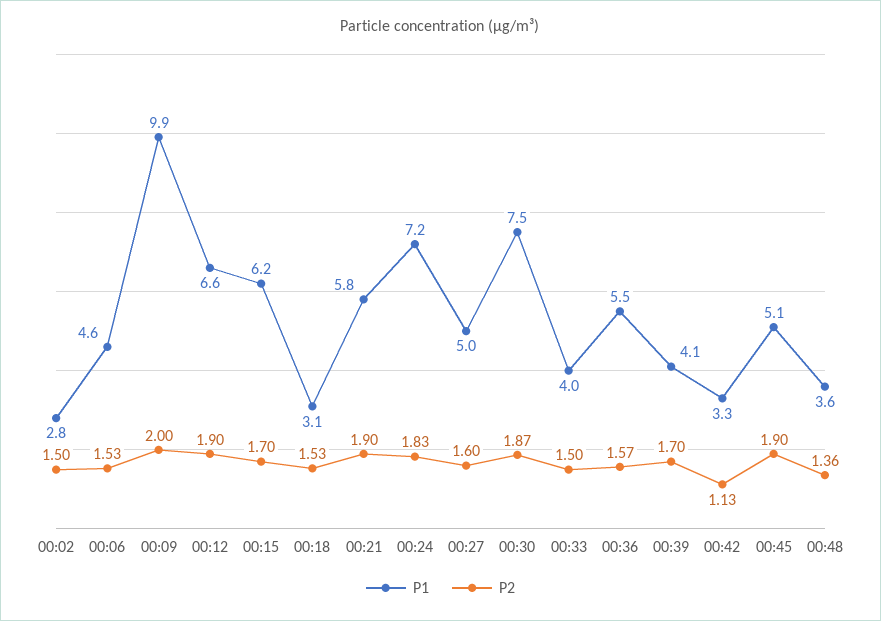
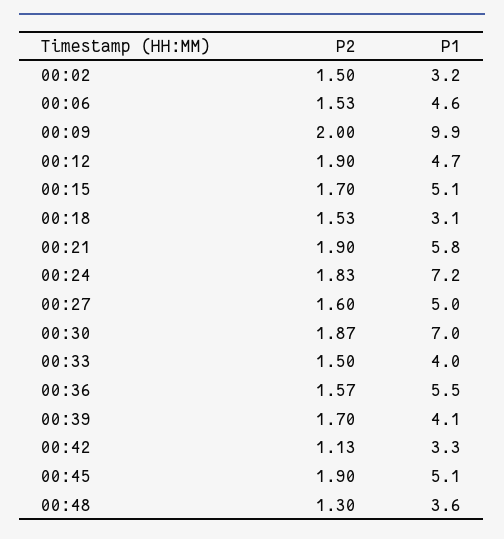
P1, 00:02: 2.8 -> 3.2
P1, 00:12: 6.6 -> 4.7
P1, 00:15: 6.2 -> 5.1
P1, 00:30: 7.5 -> 7
P2, 00:48: 1.36 -> 1.3

